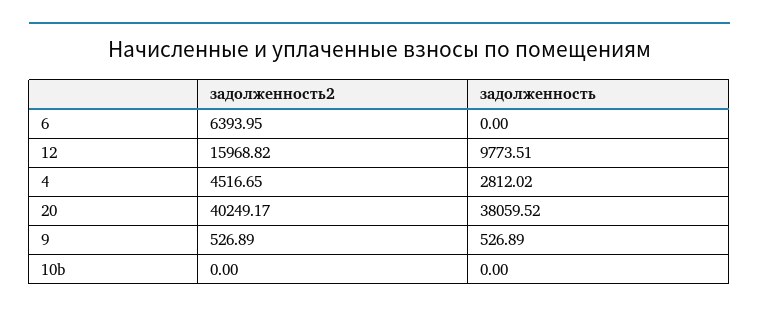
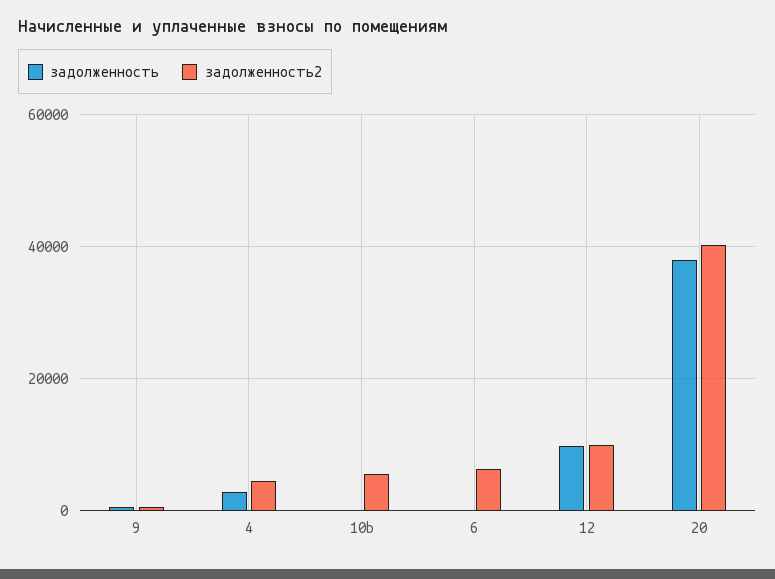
задолженность2, 12: 15968.82 -> 10000
задолженность2, 10b: 0 -> 6000

